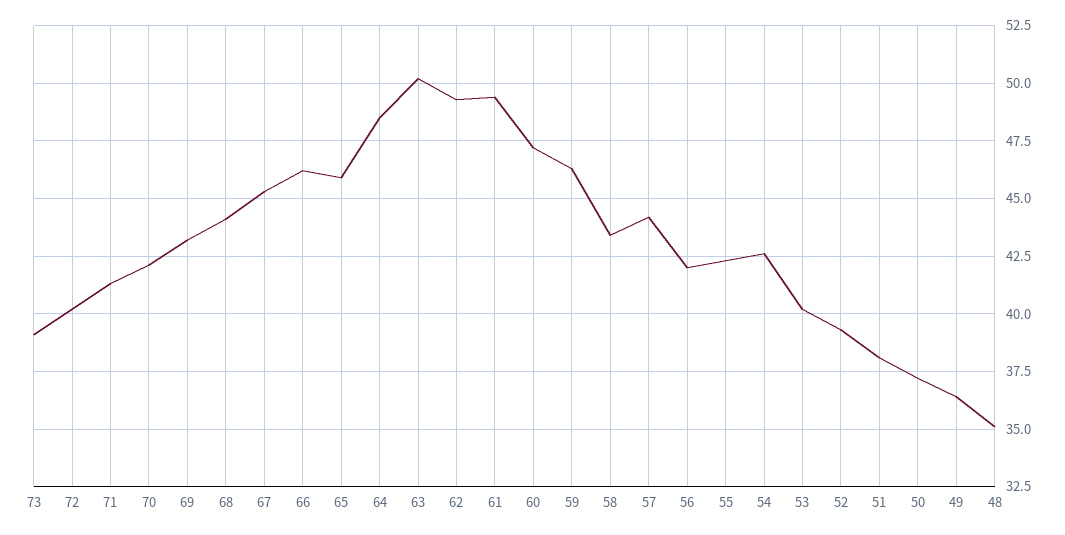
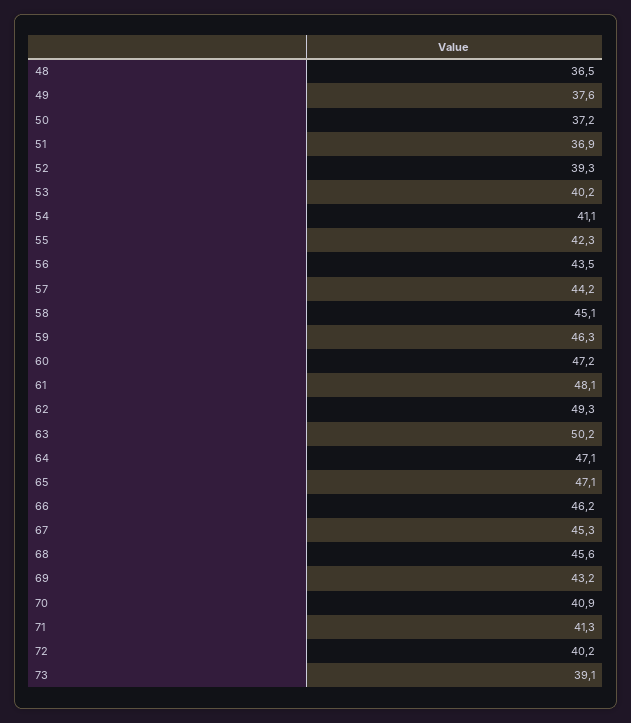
70: 42 -> 40.9
68: 44 -> 45.6
65: 46 -> 47.1
64: 48.5 -> 47.1
61: 49.5 -> 48.1
58: 43.5 -> 45.1
56: 42 -> 43.5
54: 42.5 -> 41.1
51: 38 -> 36.9
49: 36.5 -> 37.6
48: 35 -> 36.5

